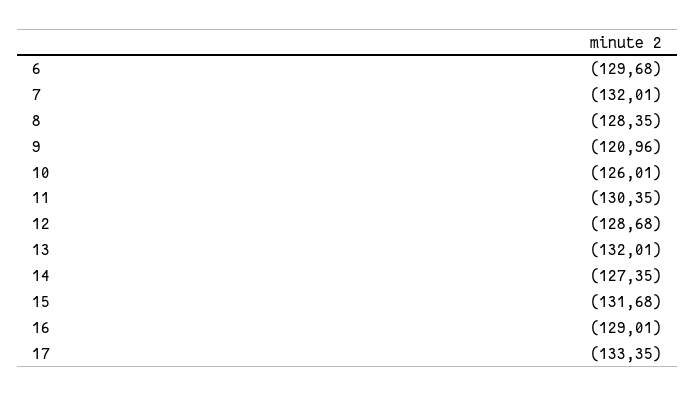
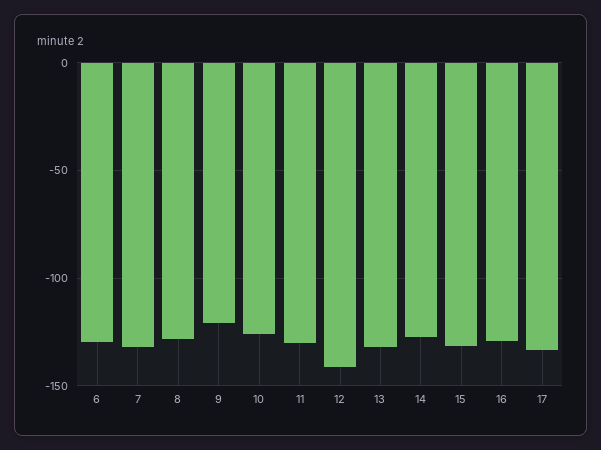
12: -128.68 -> -140

